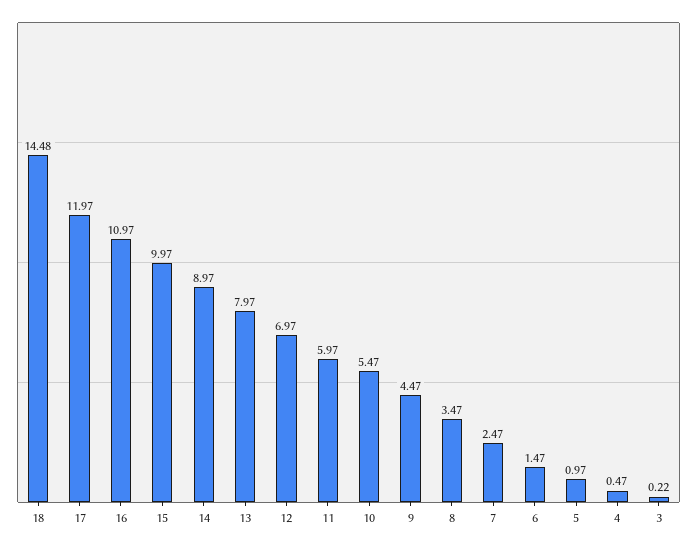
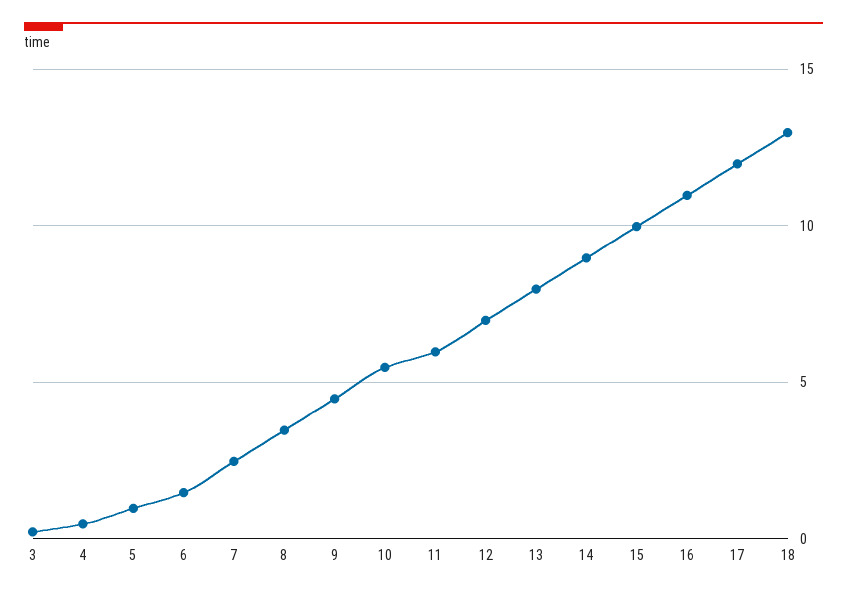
18: 14.48 -> 13

